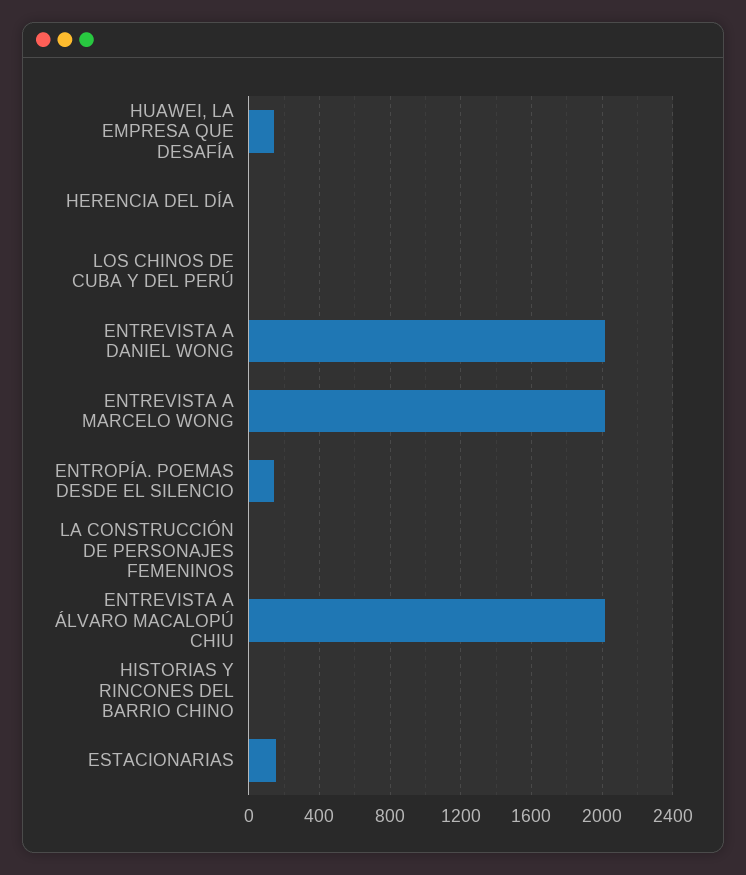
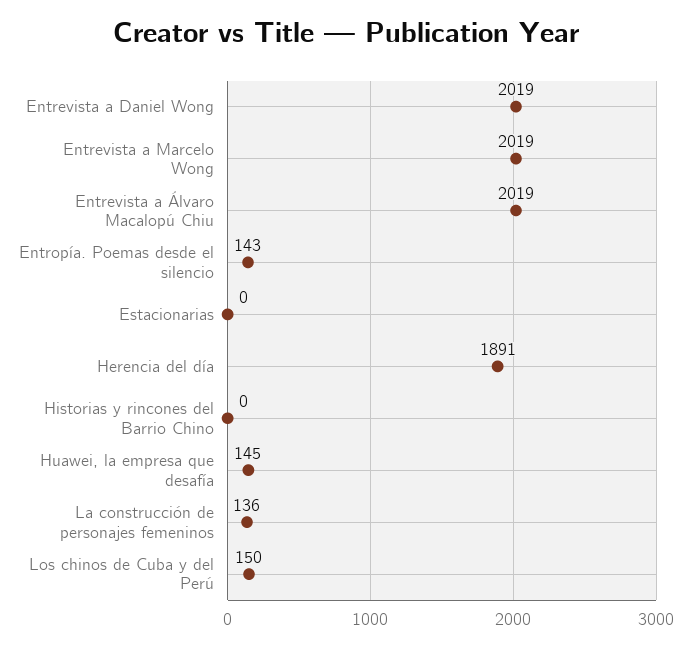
HERENCIA DEL DÍA: 0 -> 1891
LOS CHINOS DE CUBA Y DEL PERÚ: 0 -> 150
LA CONSTRUCCIÓN DE PERSONAJES FEMENINOS: 0 -> 136
ESTACIONARIAS: 150 -> 0

